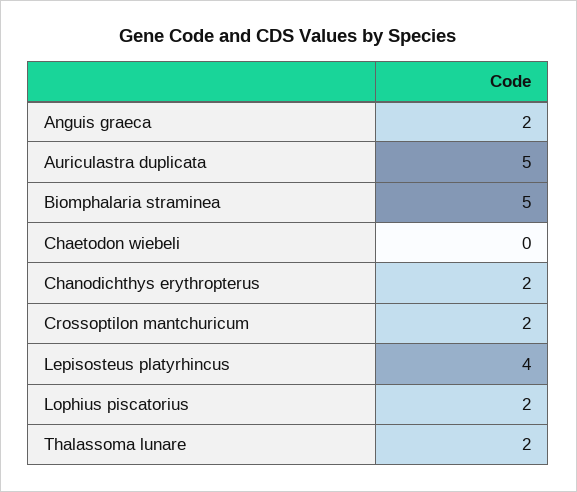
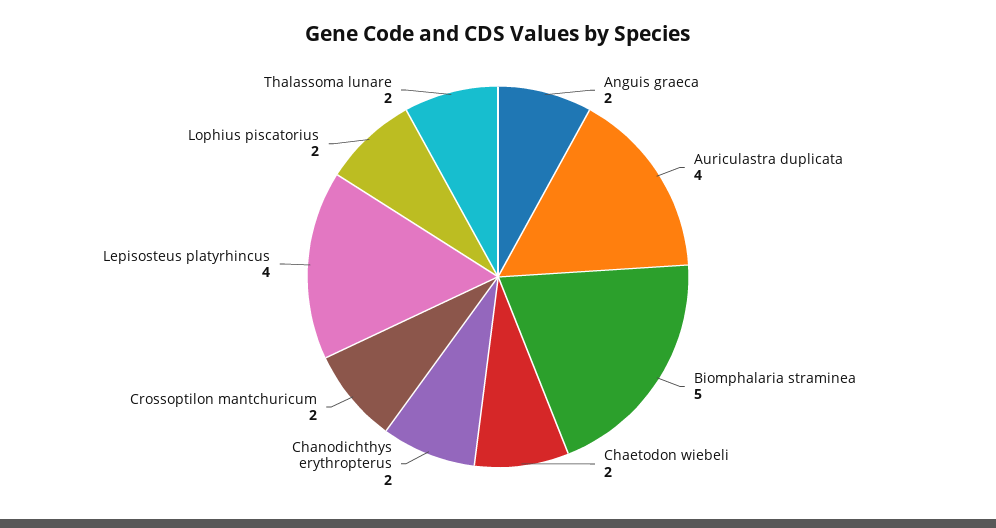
Auriculastra duplicata: 5 -> 4
Chaetodon wiebeli: 0 -> 2

